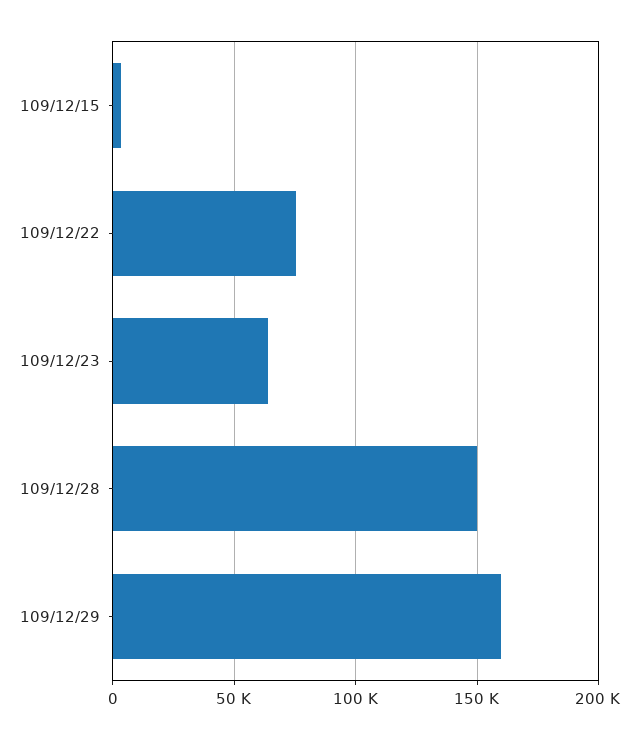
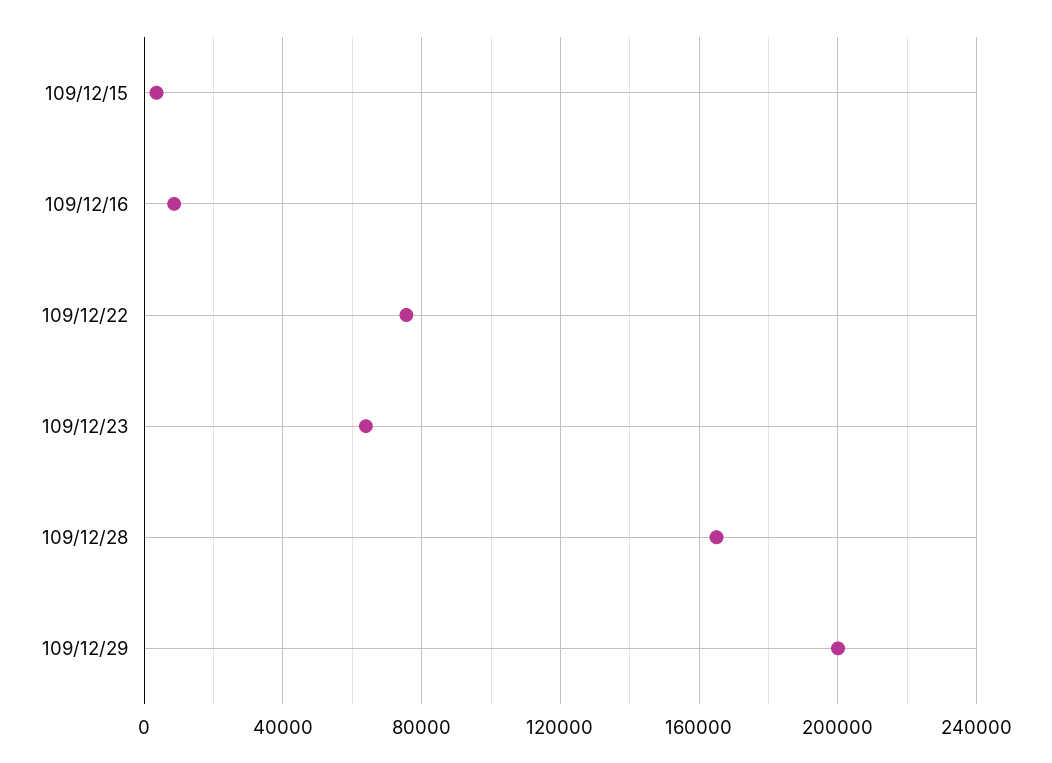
109/12/28: 150000 -> 165000
109/12/29: 160000 -> 200000
109/12/16: none -> 10000

